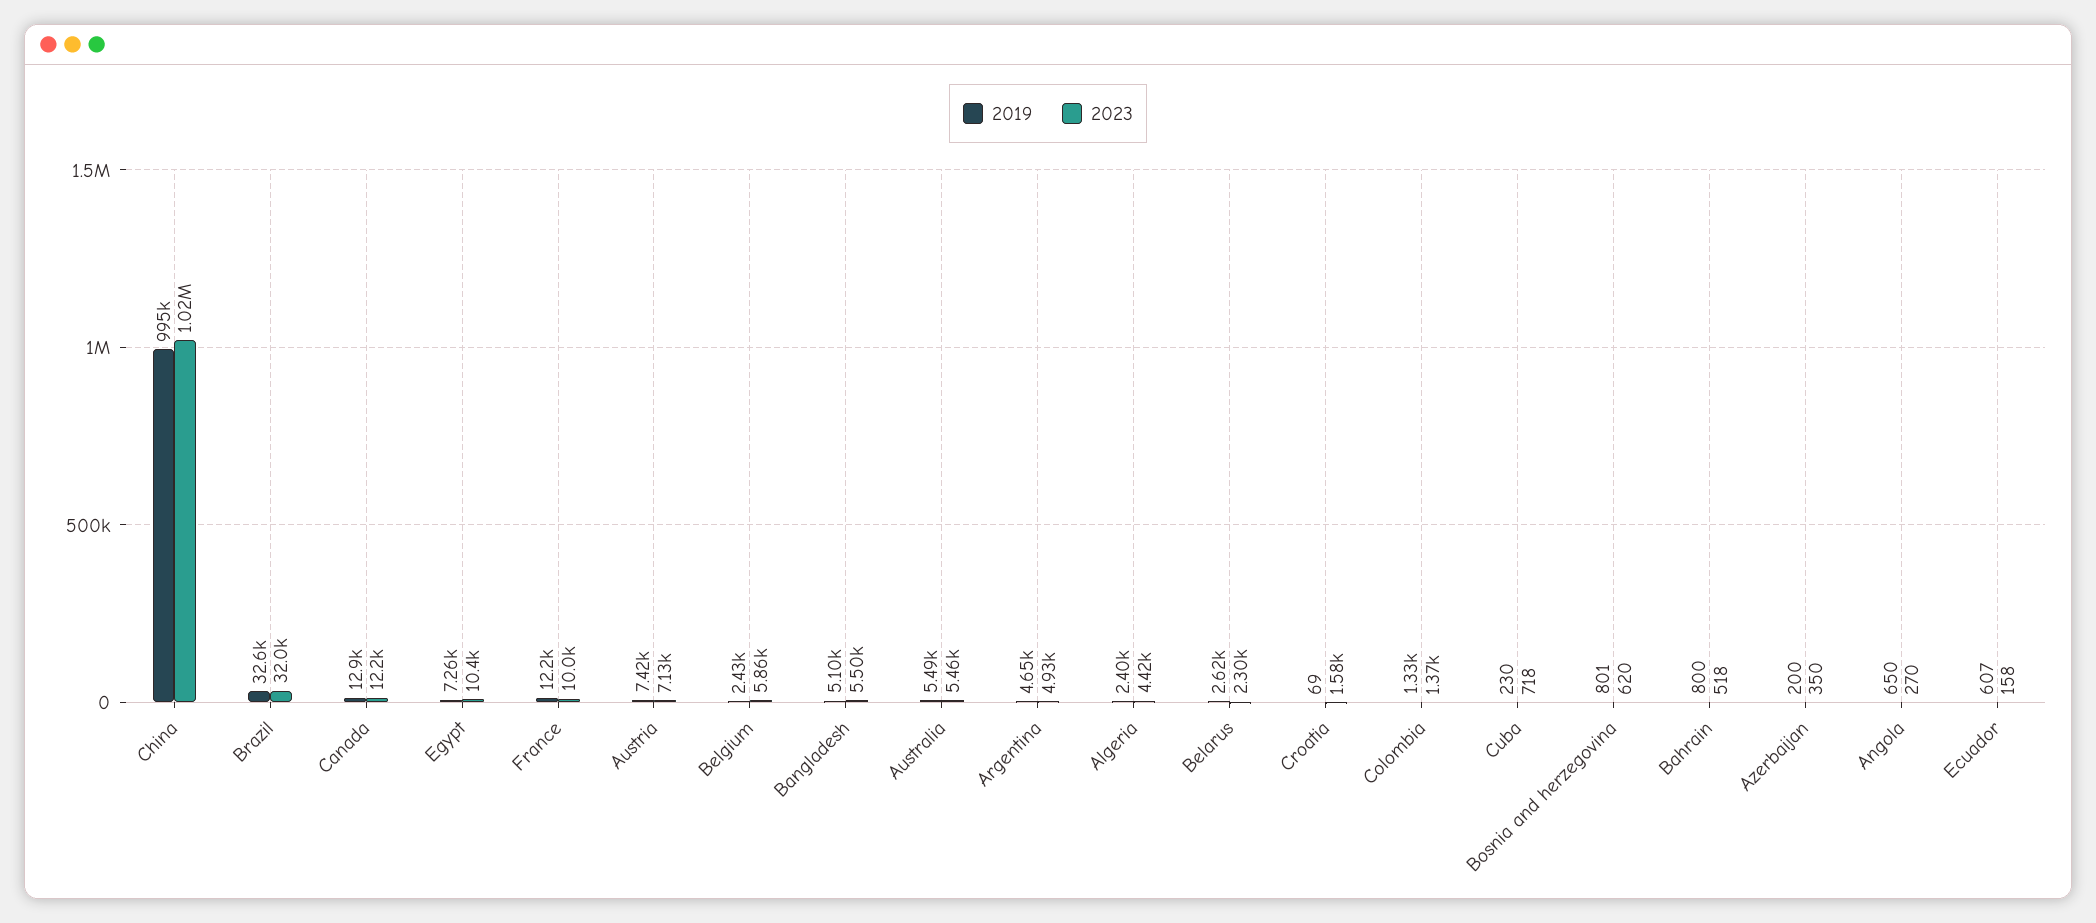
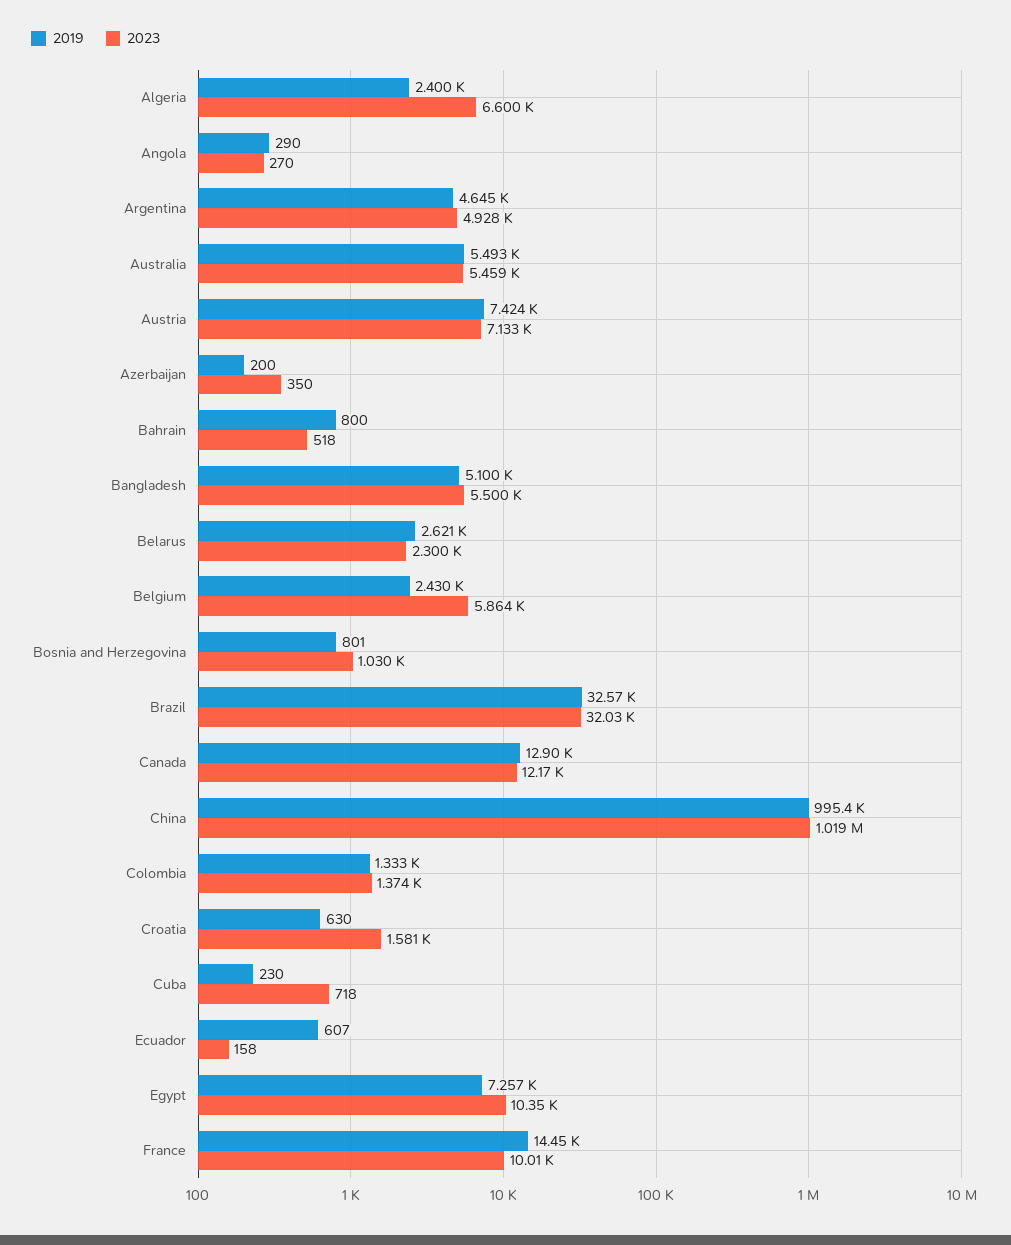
2019, France: 12200 -> 14450
2023, Algeria: 4420 -> 6600
2019, Croatia: 69 -> 630
2023, Bosnia and herzegovina: 620 -> 1030
2019, Angola: 650 -> 290

